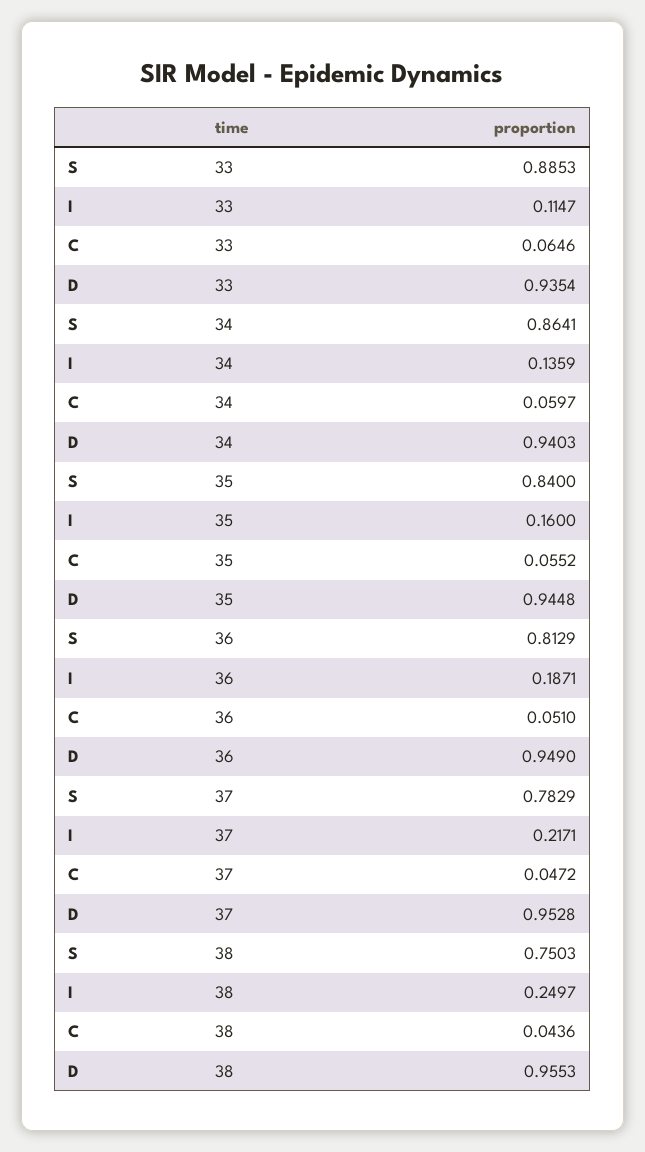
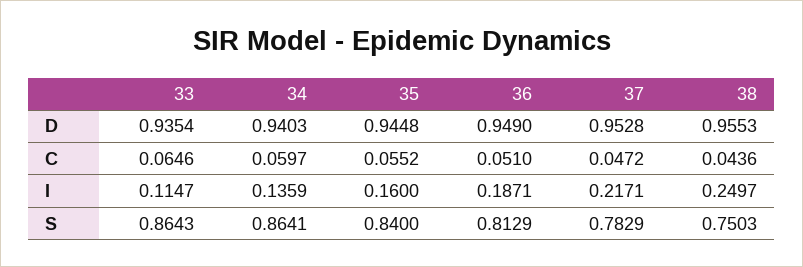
S, 33: 0.8853 -> 0.8643

